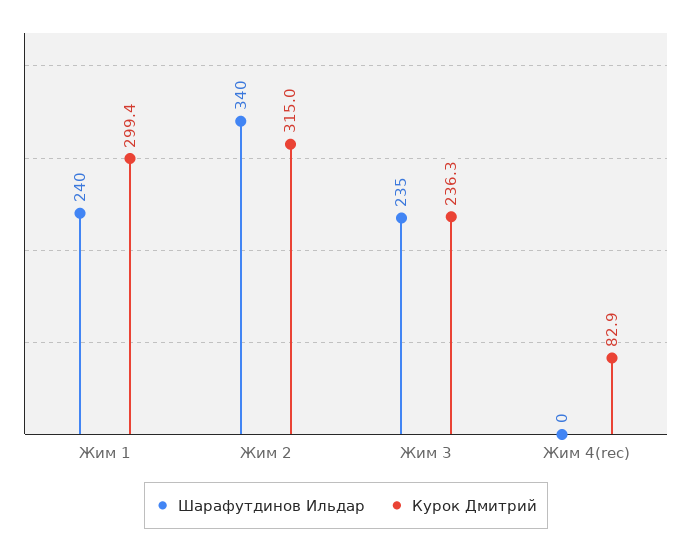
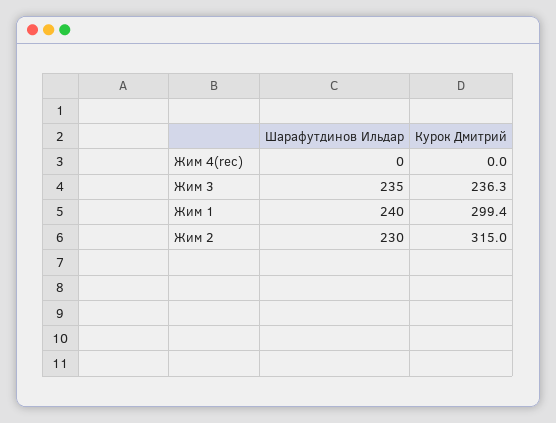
Шарафутдинов Ильдар, Жим 2: 340 -> 230
Курок Дмитрий, Жим 4(rec): 82.9 -> 0

